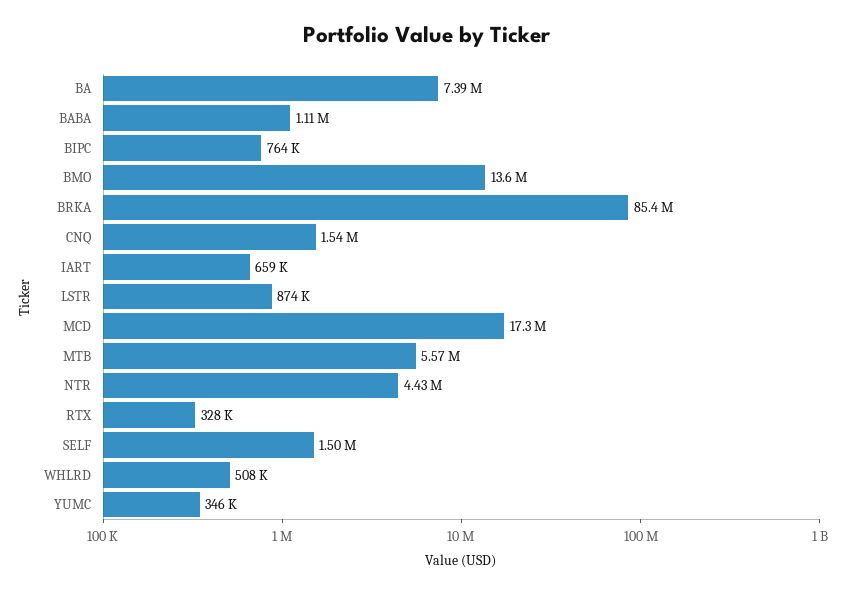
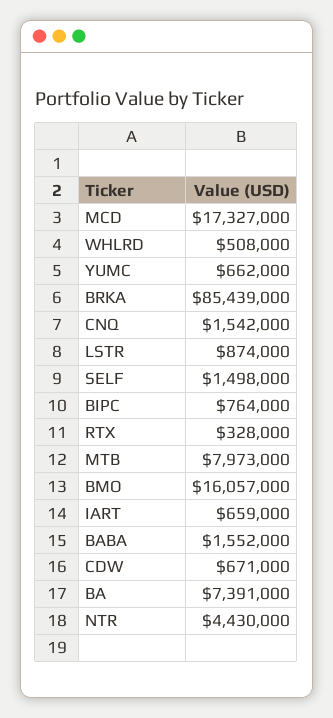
BABA: 1110000 -> 1552000
BMO: 13600000 -> 16057000
MTB: 5570000 -> 7973000
YUMC: 346000 -> 662000
CDW: none -> 671000

